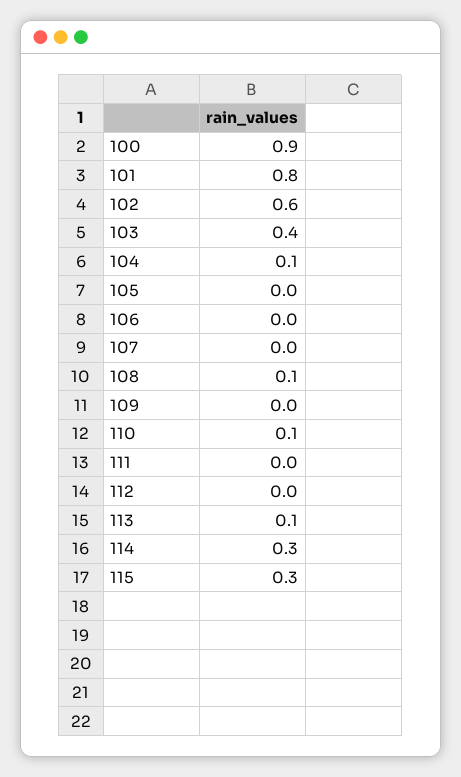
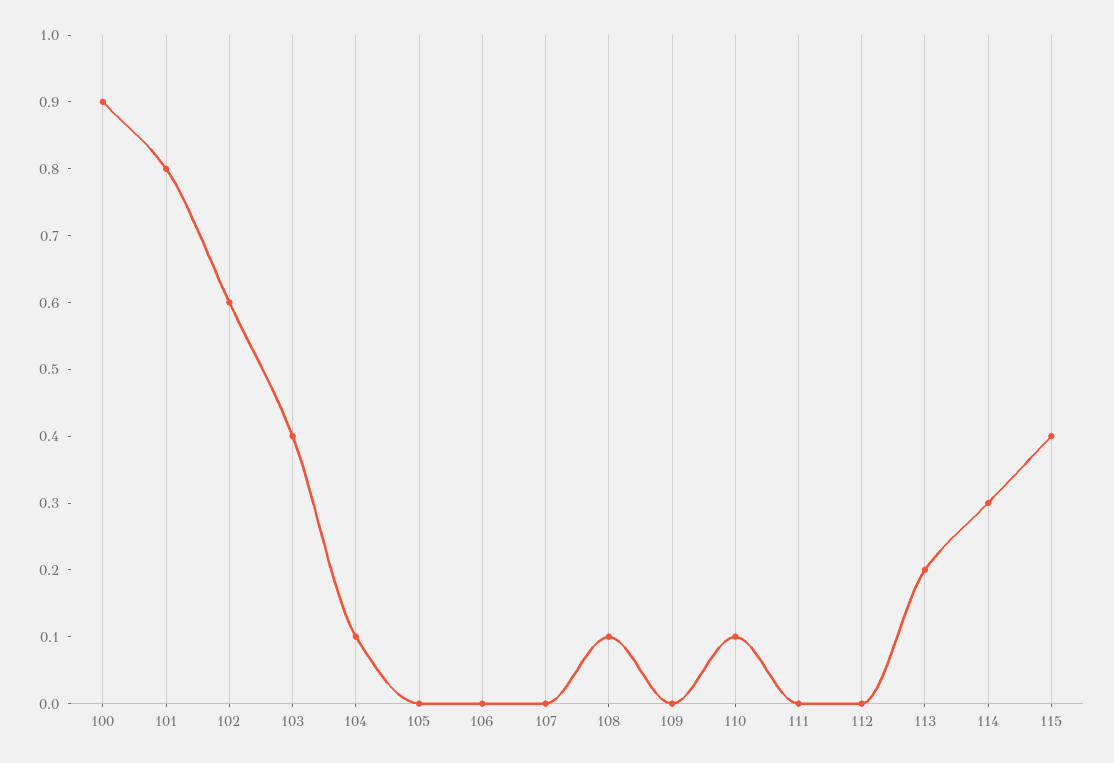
113: 0.1 -> 0.2
115: 0.3 -> 0.4

